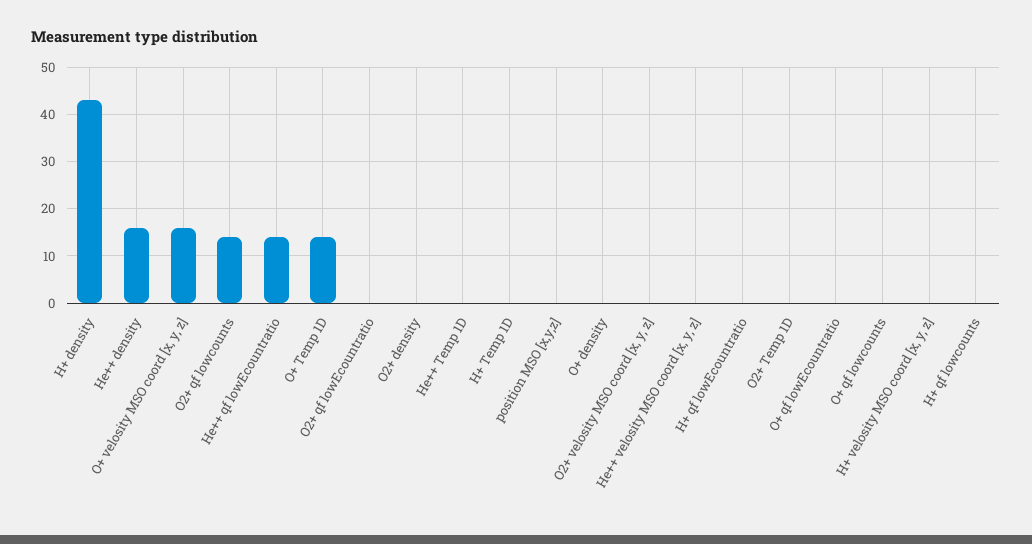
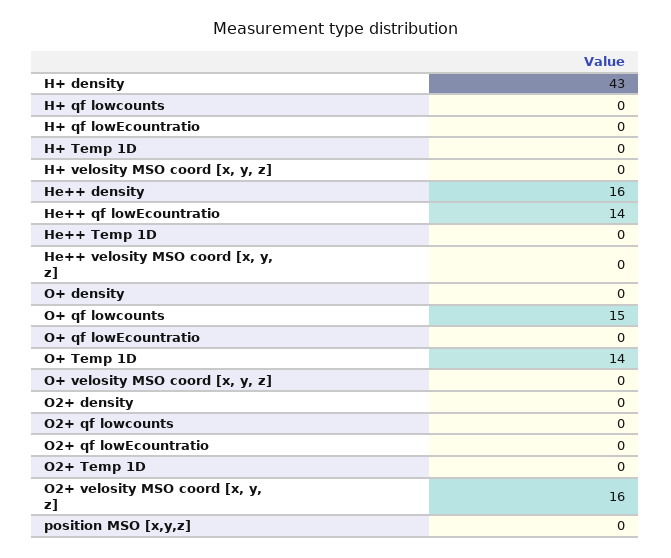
O+ velosity MSO coord [x, y, z]: 15 -> 0
O2+ qf lowcounts: 15 -> 0
O2+ velosity MSO coord [x, y, z]: 0 -> 16
O+ qf lowcounts: 0 -> 15

